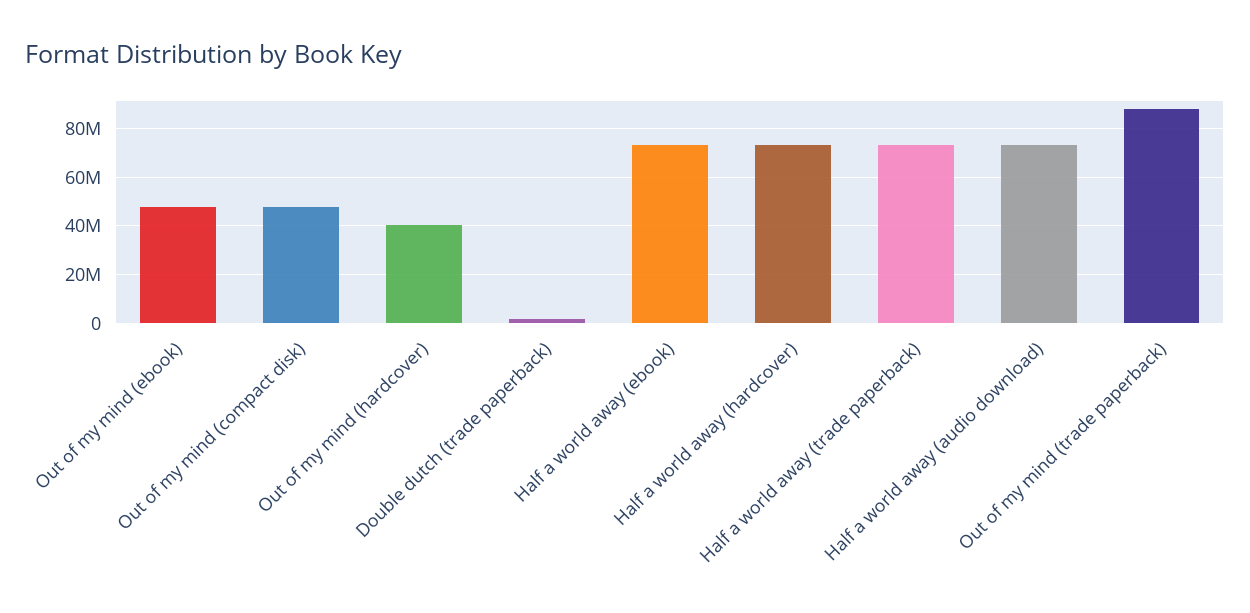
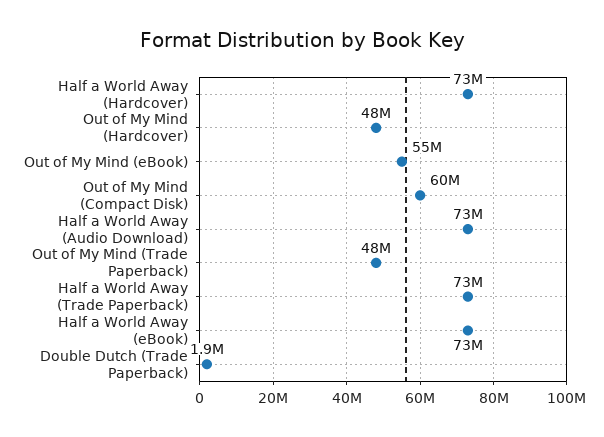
Out of my mind (ebook): 47500000 -> 55000000
Out of my mind (compact disk): 47500000 -> 60000000
Out of my mind (hardcover): 40000000 -> 48000000
Out of my mind (trade paperback): 87500000 -> 48000000

